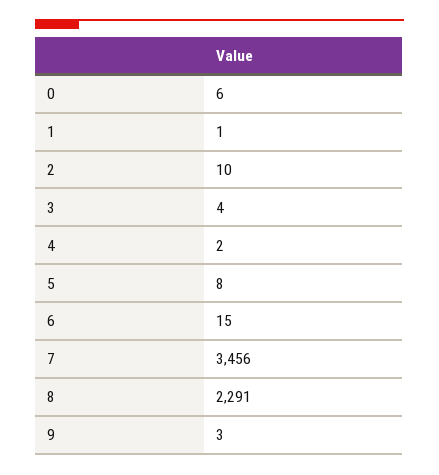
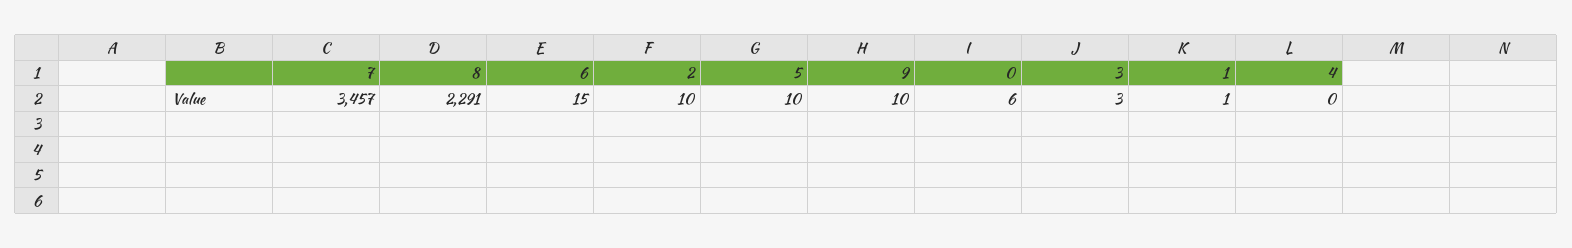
3: 4 -> 3
4: 2 -> 0
5: 8 -> 10
7: 3456 -> 3457
9: 3 -> 10

